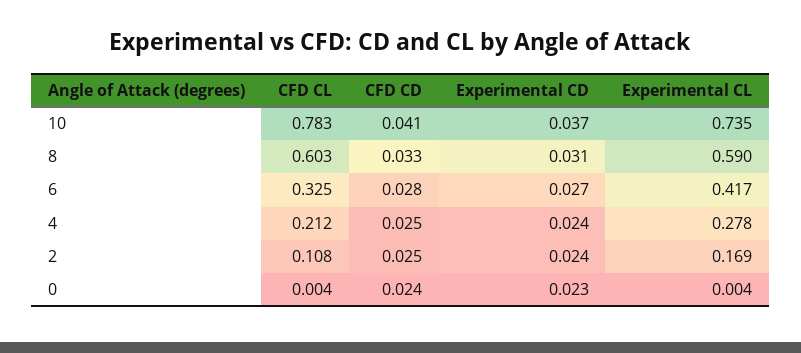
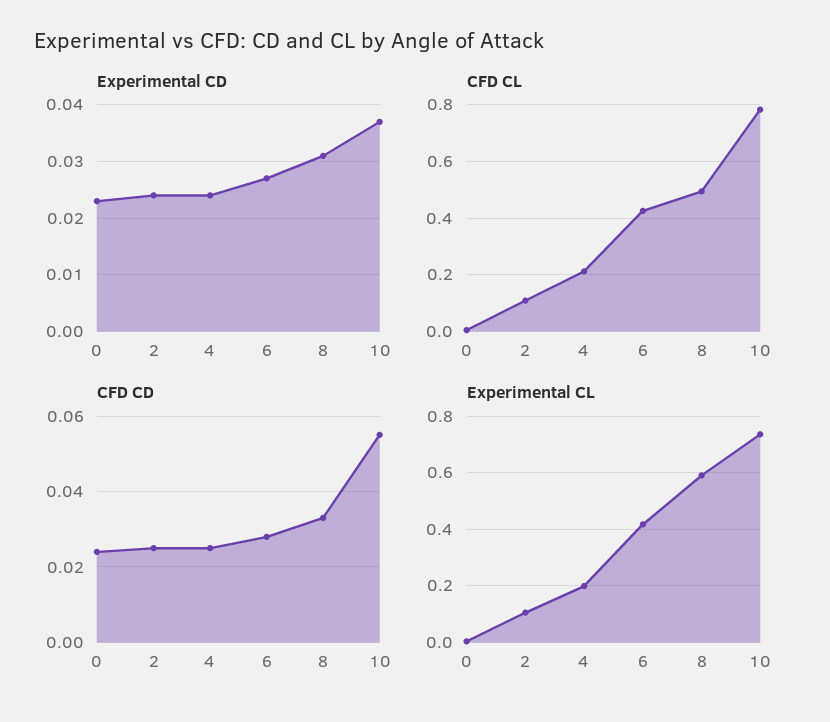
CFD CD, 10: 0.041 -> 0.055
CFD CL, 8: 0.603 -> 0.5
CFD CL, 6: 0.325 -> 0.425
Experimental CL, 4: 0.278 -> 0.2
Experimental CL, 2: 0.169 -> 0.1

